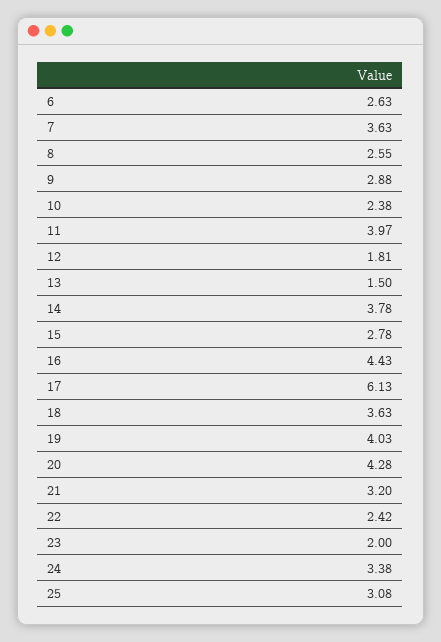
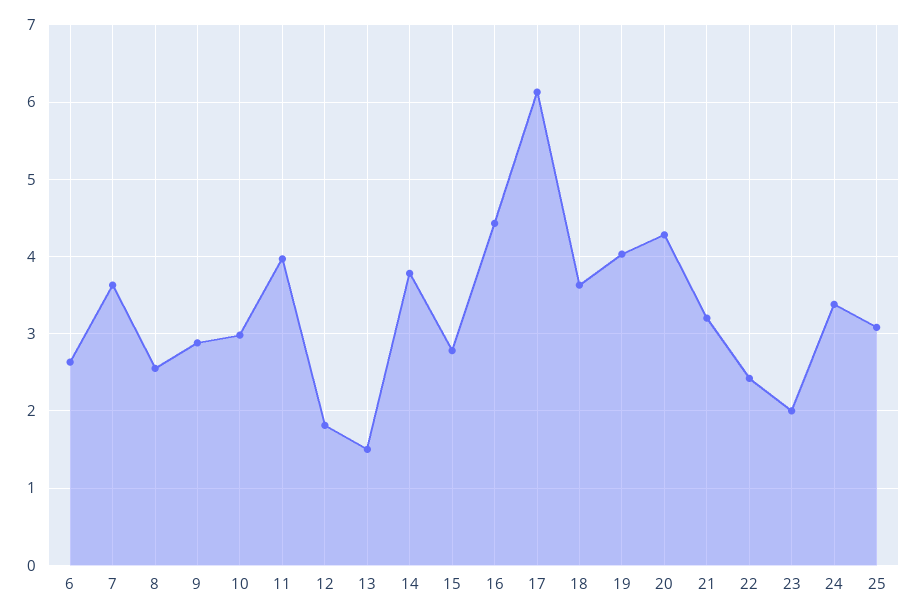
10: 2.38 -> 3

